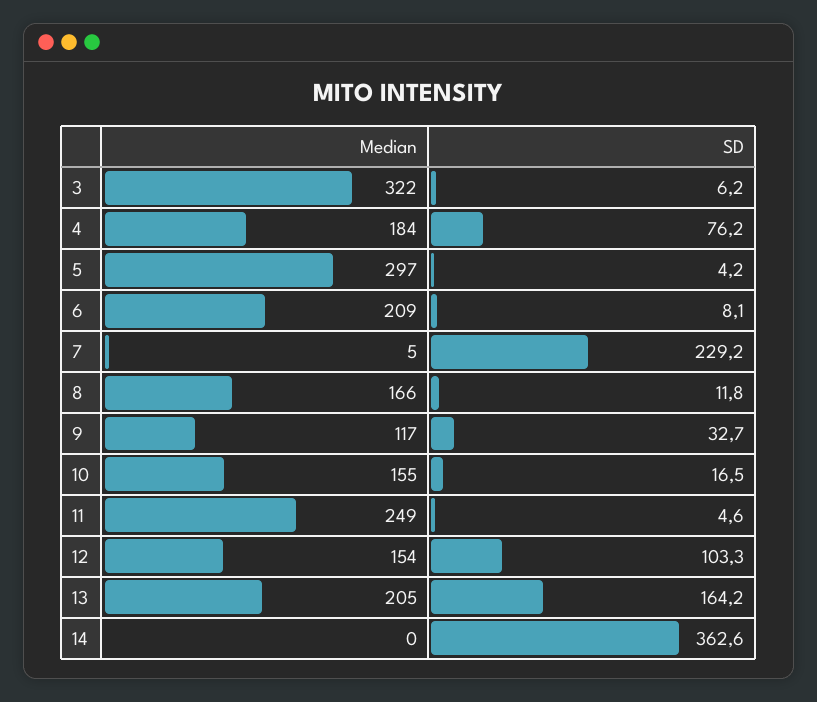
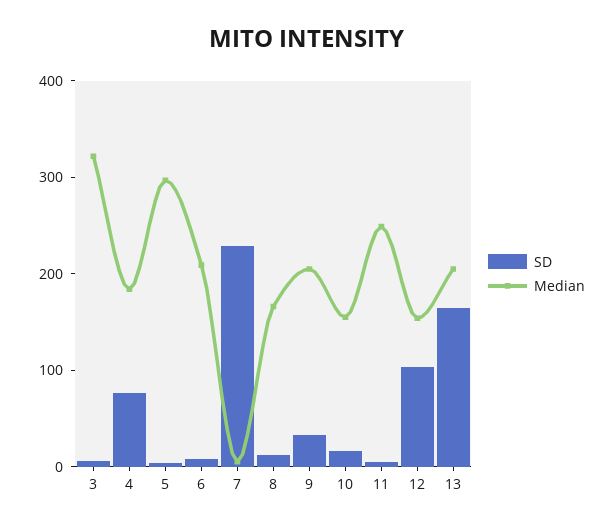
Median, 9: 117 -> 200
Median, 14: 0 -> none
SD, 14: 362.6 -> none

